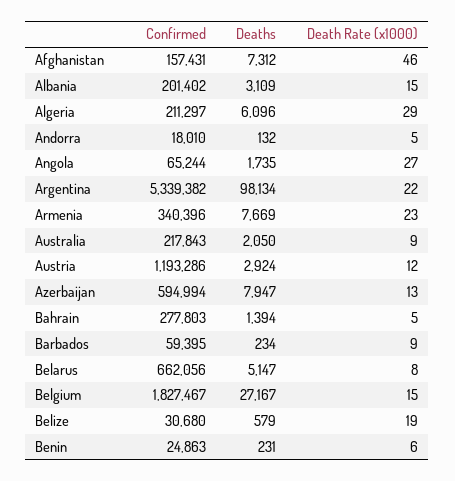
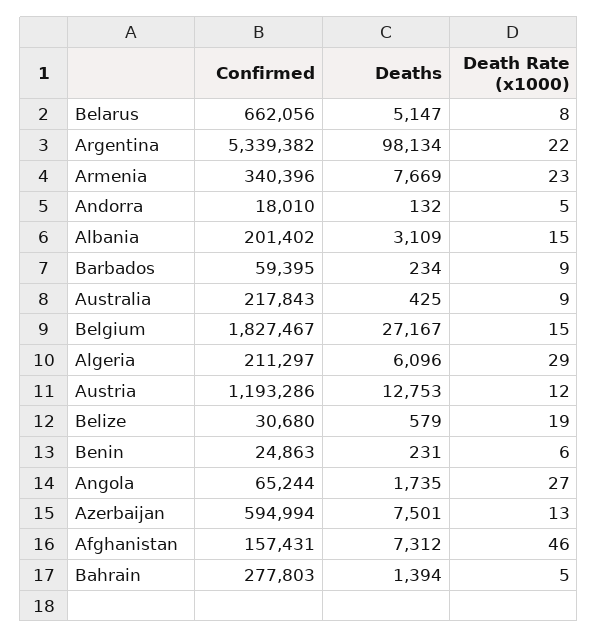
Deaths, Australia: 2050 -> 425
Deaths, Austria: 2924 -> 12753
Deaths, Azerbaijan: 7947 -> 7501

